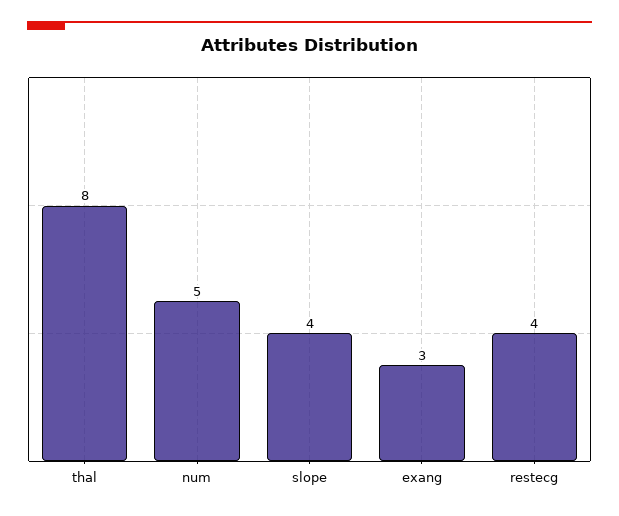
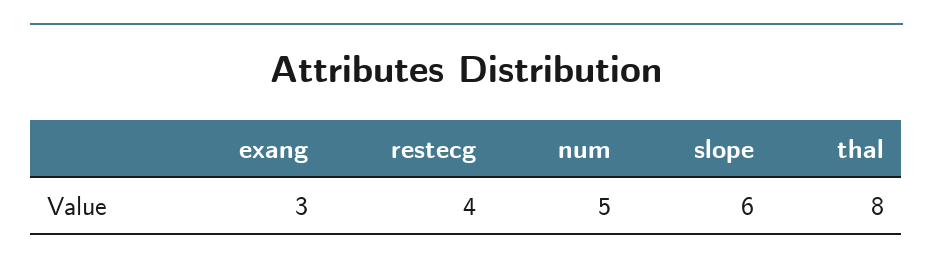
slope: 4 -> 6

